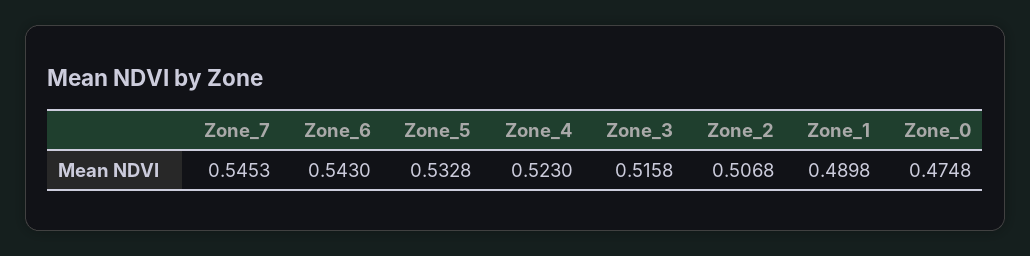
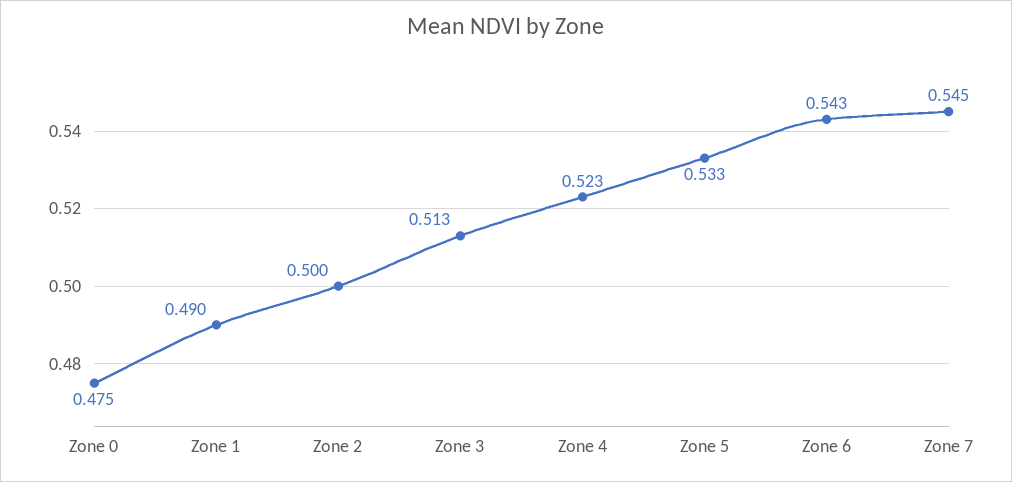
Zone_3: 0.5158 -> 0.513
Zone_2: 0.5068 -> 0.5

